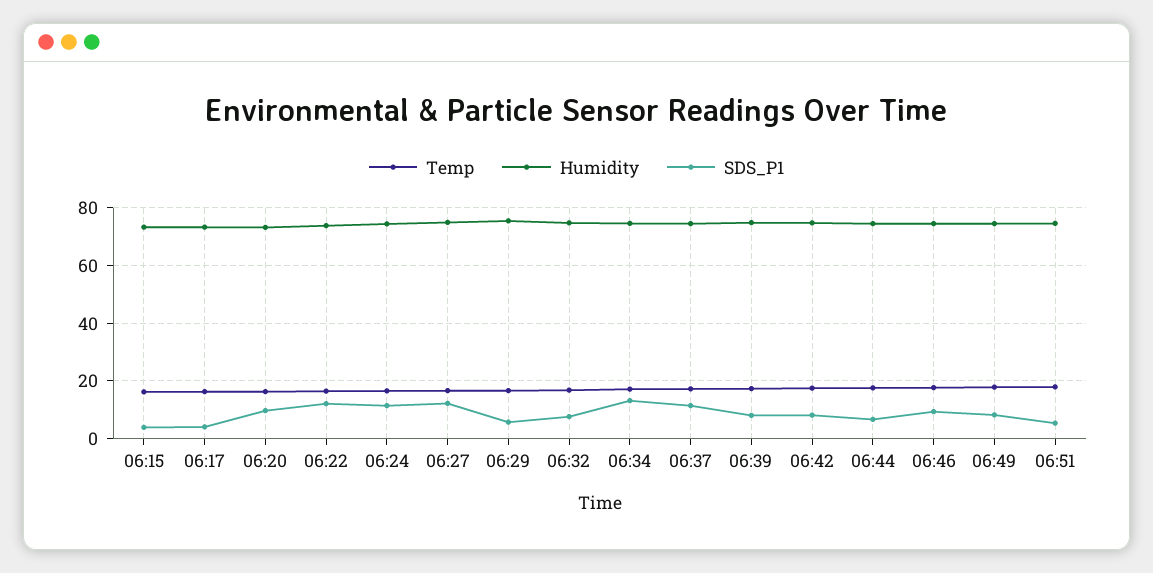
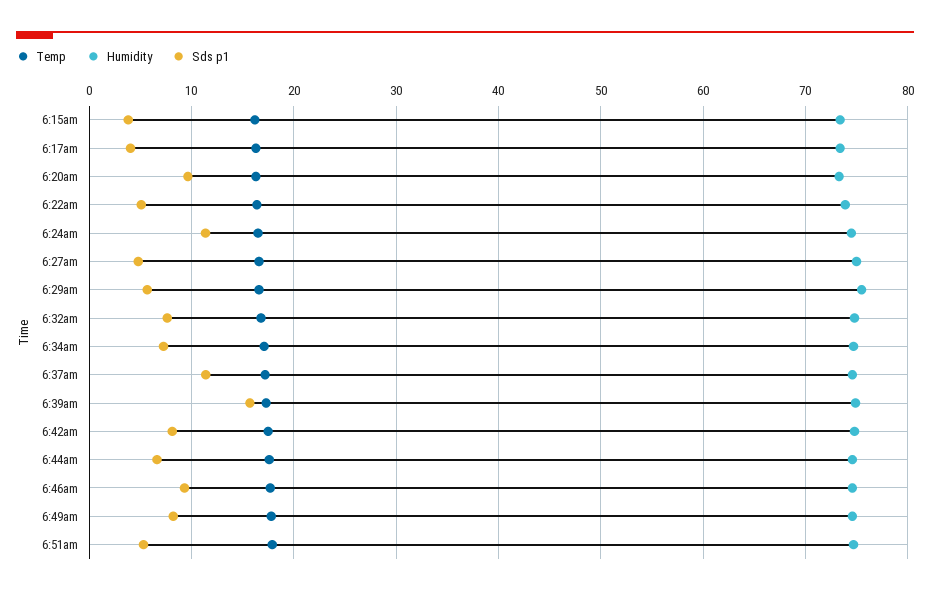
SDS_P1, 06:22: 12.5 -> 5
SDS_P1, 06:27: 12.5 -> 5
SDS_P1, 06:34: 12.5 -> 7
SDS_P1, 06:39: 7.5 -> 16

